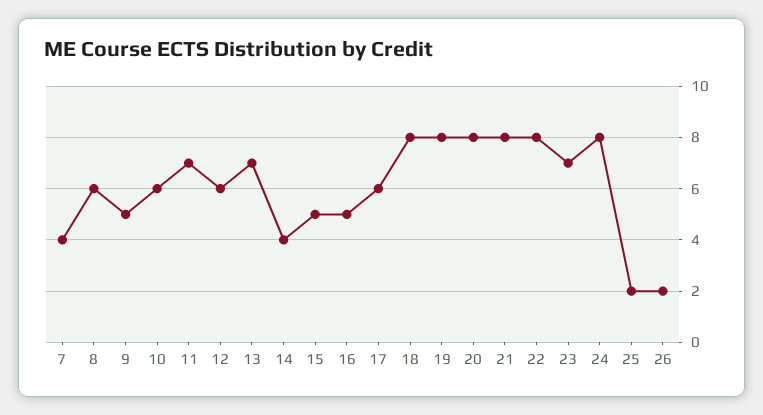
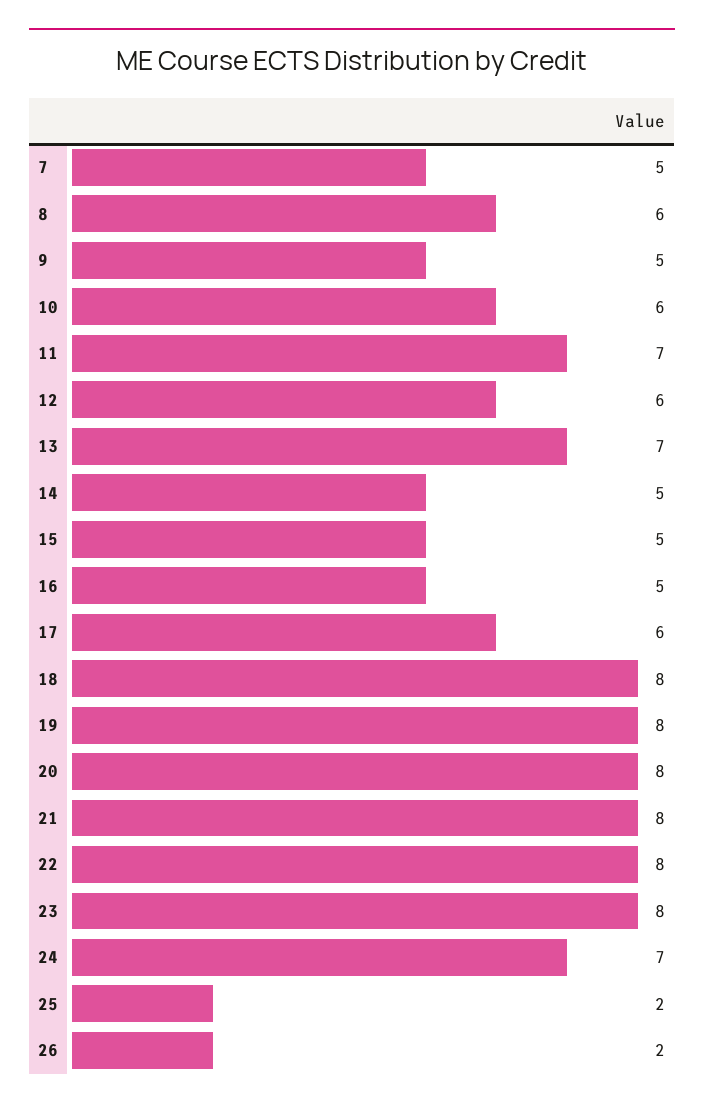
7: 4 -> 5
14: 4 -> 5
23: 7 -> 8
24: 8 -> 7

